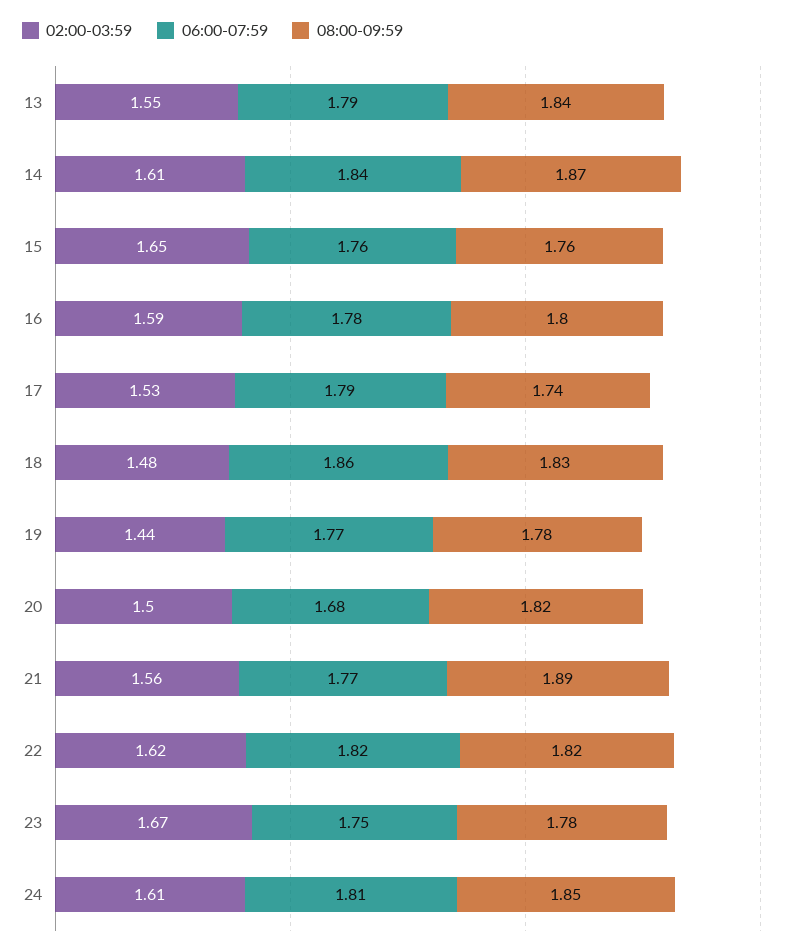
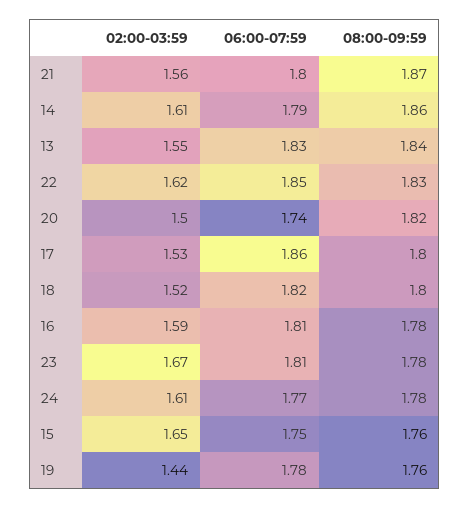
06:00-07:59, 13: 1.79 -> 1.83
06:00-07:59, 14: 1.84 -> 1.79
08:00-09:59, 14: 1.87 -> 1.86
06:00-07:59, 15: 1.76 -> 1.75
06:00-07:59, 16: 1.78 -> 1.81
08:00-09:59, 16: 1.8 -> 1.78
06:00-07:59, 17: 1.79 -> 1.86
08:00-09:59, 17: 1.74 -> 1.8
02:00-03:59, 18: 1.48 -> 1.52
06:00-07:59, 18: 1.86 -> 1.82
08:00-09:59, 18: 1.83 -> 1.8
06:00-07:59, 19: 1.77 -> 1.78
08:00-09:59, 19: 1.78 -> 1.76
06:00-07:59, 20: 1.68 -> 1.74
06:00-07:59, 21: 1.77 -> 1.8
08:00-09:59, 21: 1.89 -> 1.87
06:00-07:59, 22: 1.82 -> 1.85
08:00-09:59, 22: 1.82 -> 1.83
06:00-07:59, 23: 1.75 -> 1.81
06:00-07:59, 24: 1.81 -> 1.77
08:00-09:59, 24: 1.85 -> 1.78

